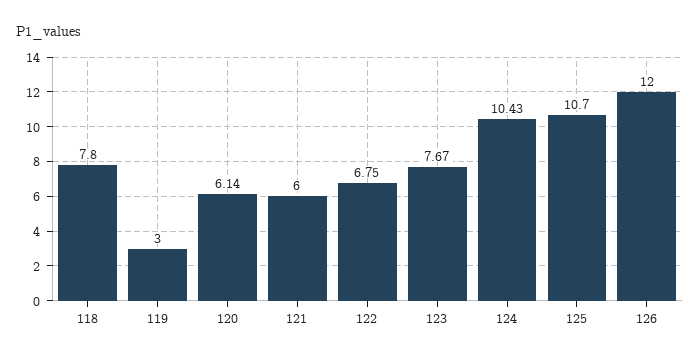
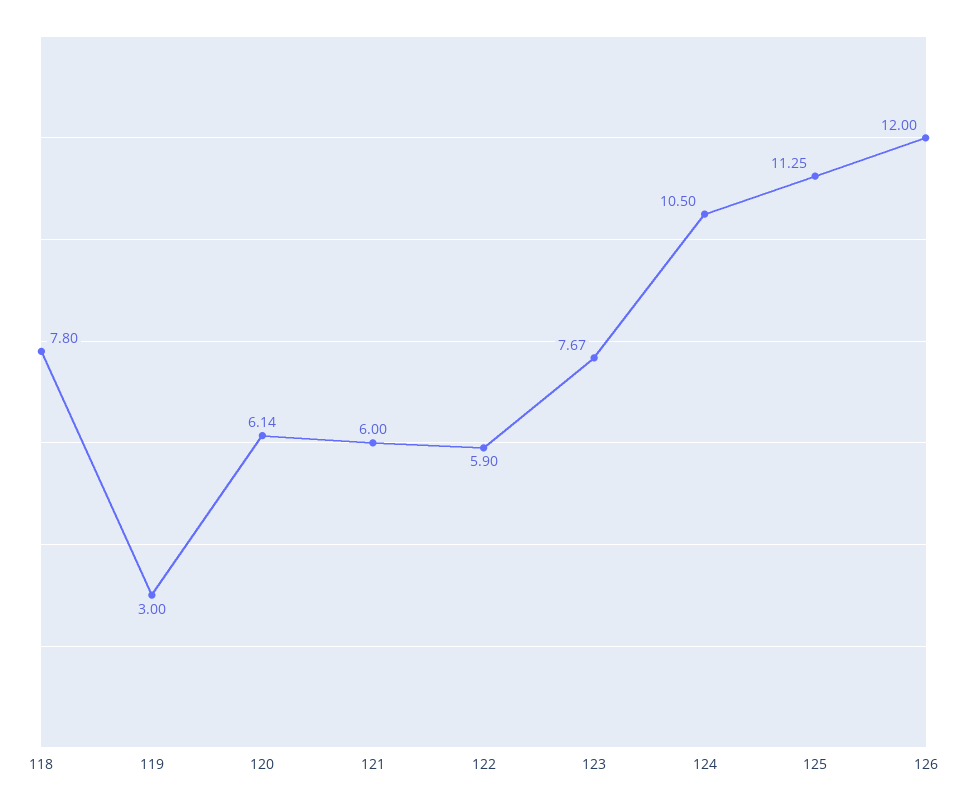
122: 6.75 -> 5.9
124: 10.43 -> 10.5
125: 10.7 -> 11.25

